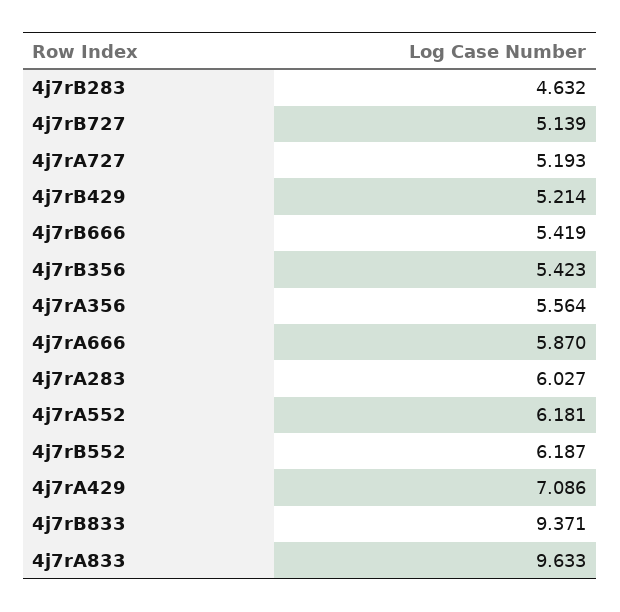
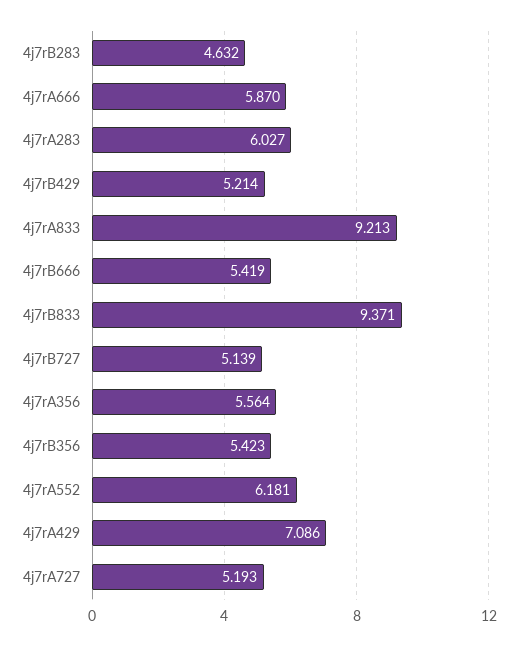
4j7rB552: 6.187 -> none
4j7rA833: 9.633 -> 9.213

